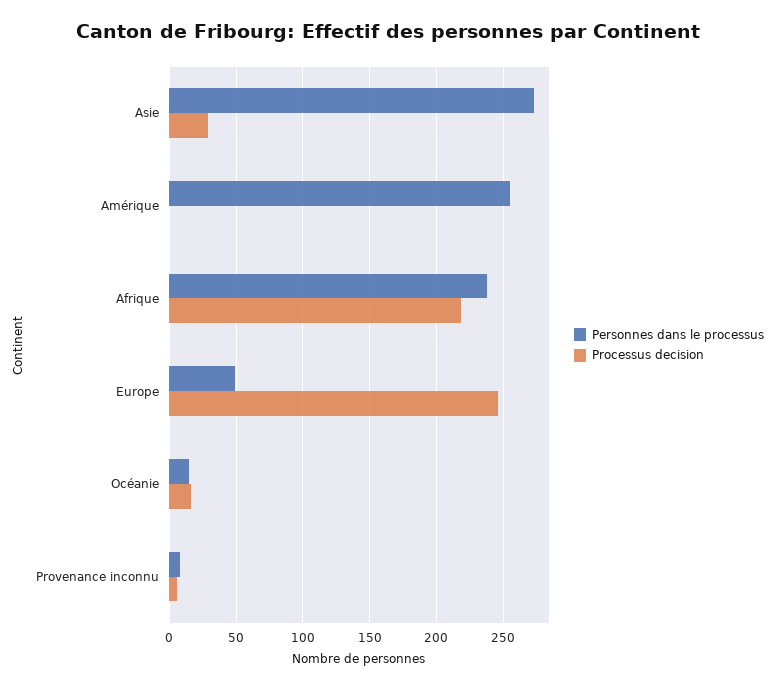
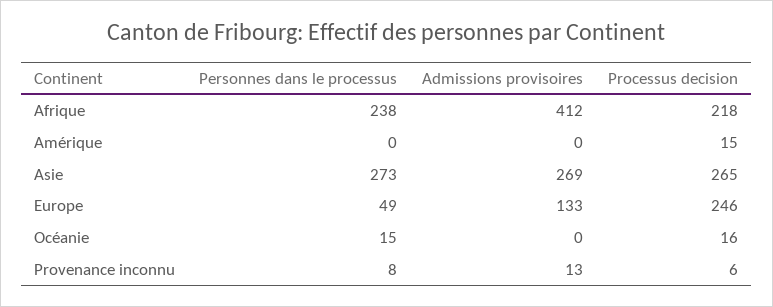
Processus decision, Asie: 30 -> 265
Personnes dans le processus, Amérique: 255 -> 0
Processus decision, Amérique: 0 -> 15
Admissions provisoires, Afrique: none -> 412
Admissions provisoires, Amérique: none -> 0
Admissions provisoires, Asie: none -> 269
Admissions provisoires, Europe: none -> 133
Admissions provisoires, Océanie: none -> 0
Admissions provisoires, Provenance inconnu: none -> 13

